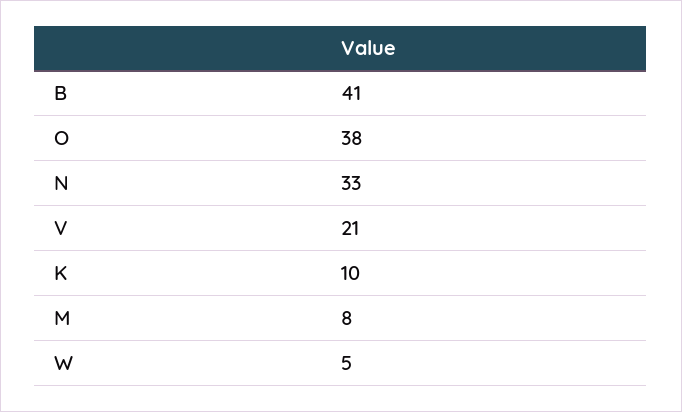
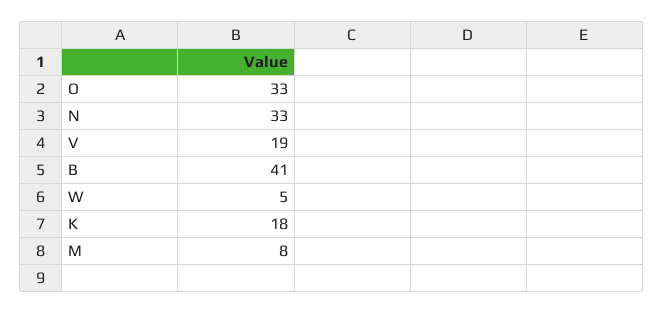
O: 38 -> 33
V: 21 -> 19
K: 10 -> 18

